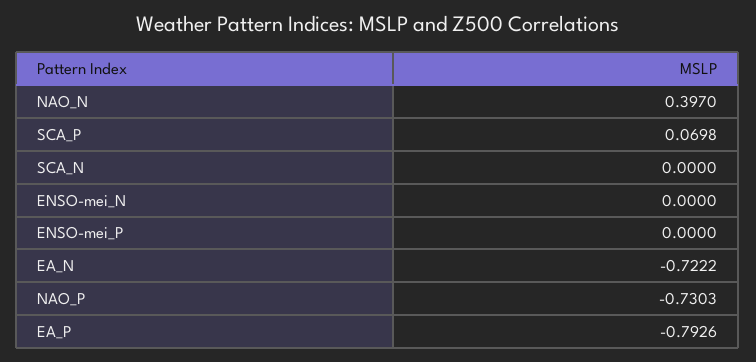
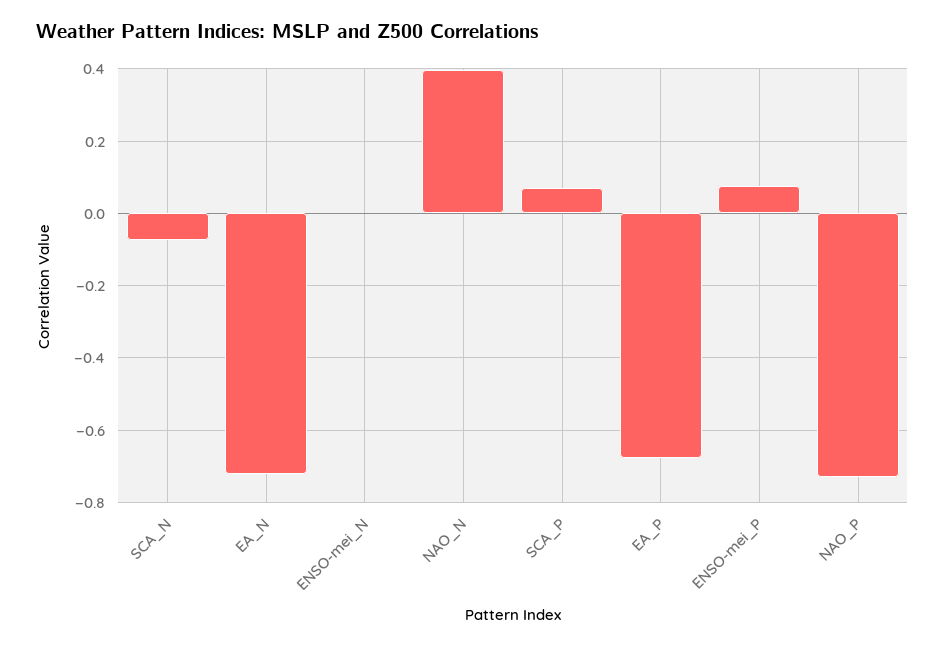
SCA_N: 0 -> -0.08
ENSO-mei_P: 0 -> 0.08
EA_P: -0.7926 -> -0.68

